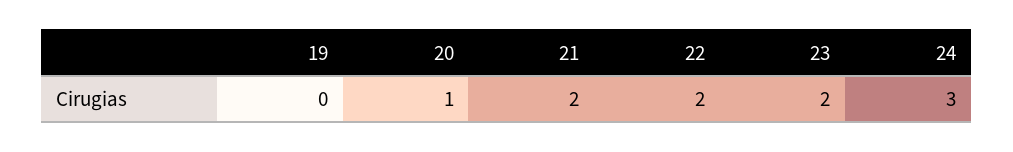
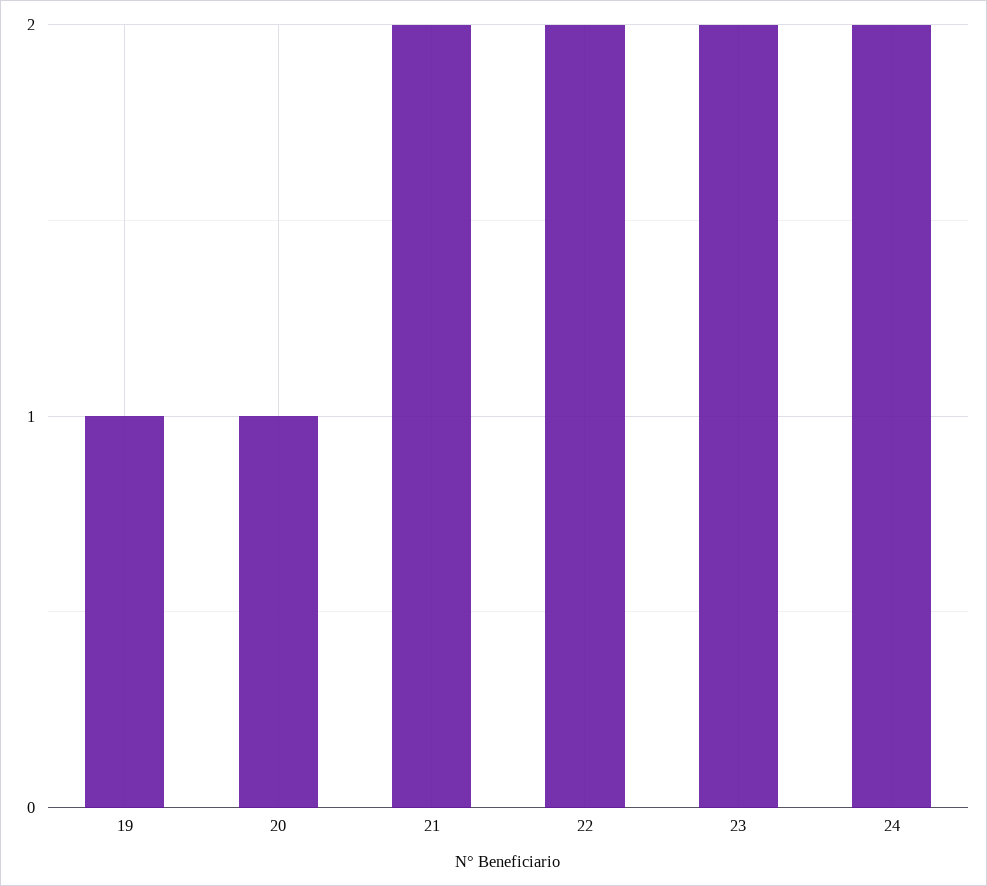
19: 0 -> 1
24: 3 -> 2

